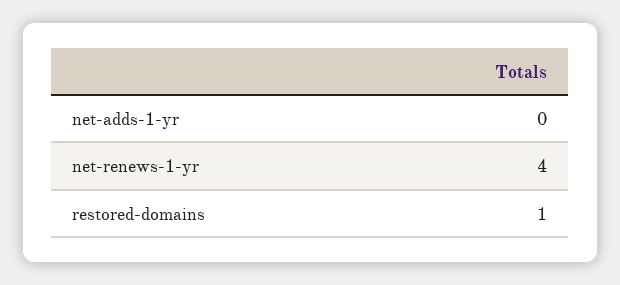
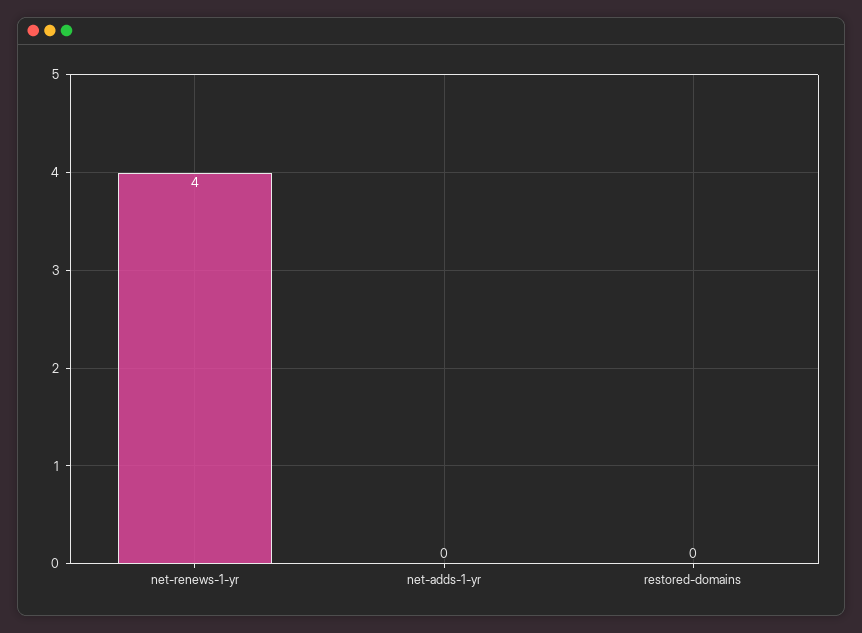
restored-domains: 1 -> 0

